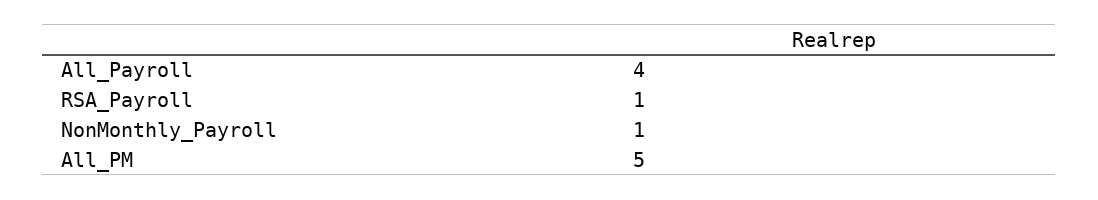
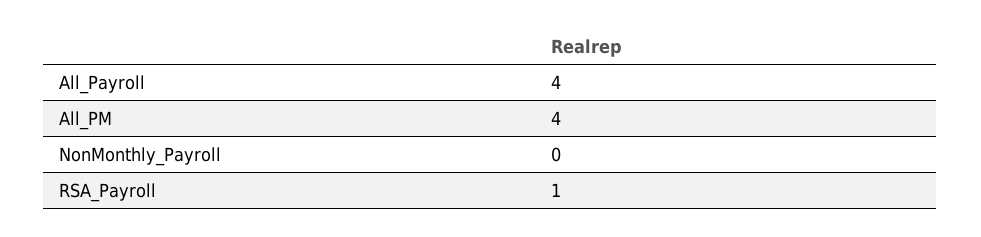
NonMonthly_Payroll: 1 -> 0
All_PM: 5 -> 4

